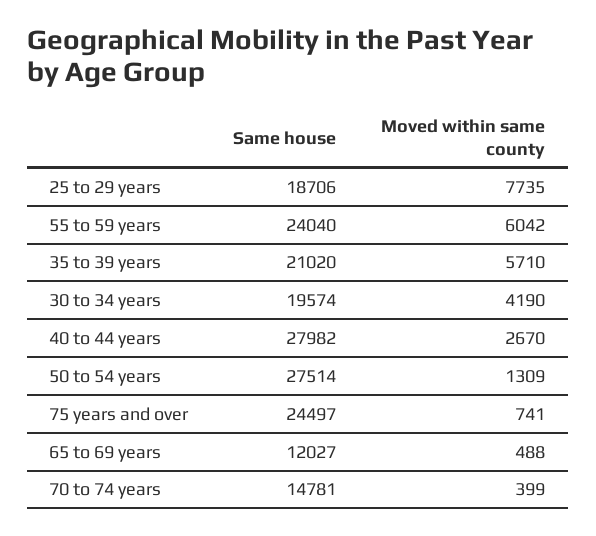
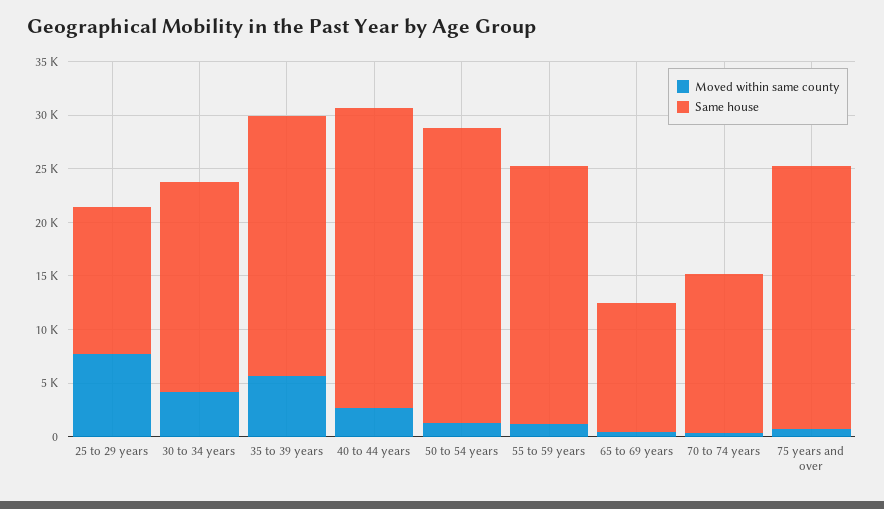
Same house, 25 to 29 years: 18706 -> 14000
Moved within same county, 55 to 59 years: 6042 -> 1000
Same house, 35 to 39 years: 21020 -> 24000

